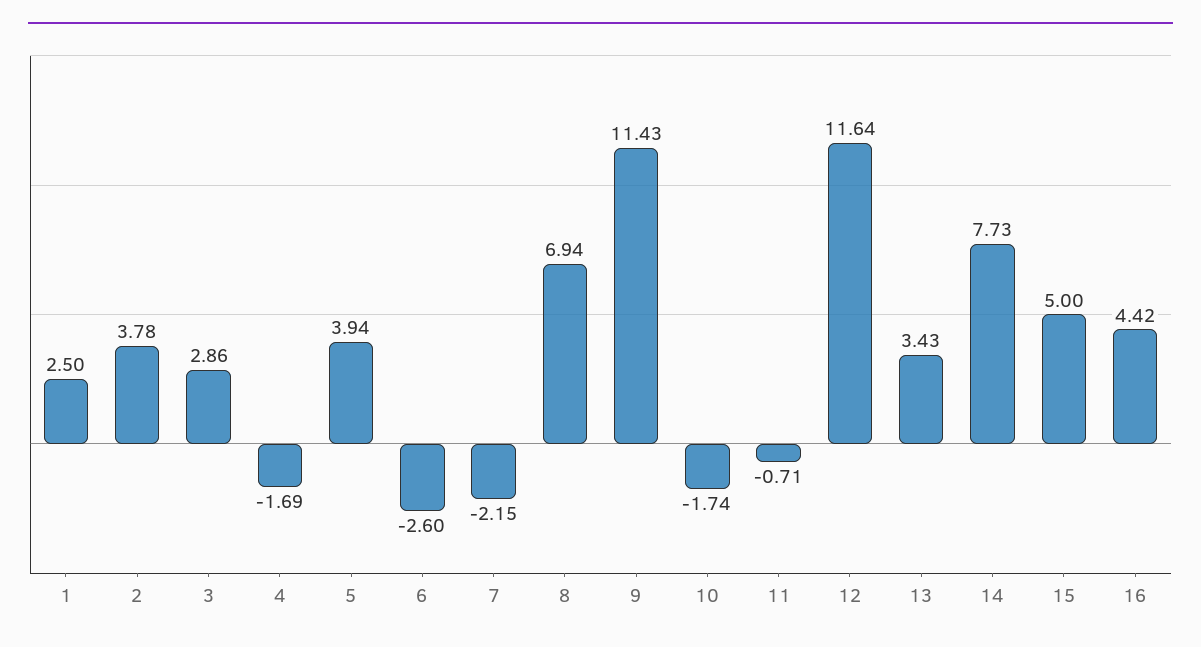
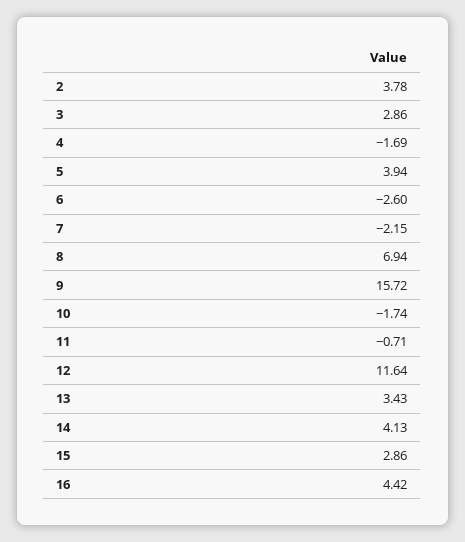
1: 2.5 -> none
9: 11.43 -> 15.72
14: 7.73 -> 4.13
15: 5 -> 2.86

